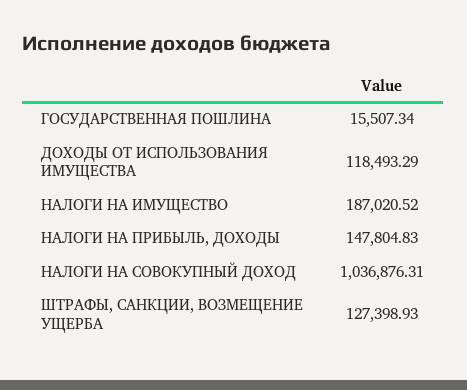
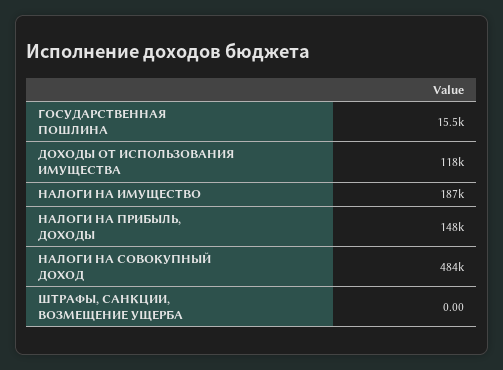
НАЛОГИ НА СОВОКУПНЫЙ ДОХОД: 1036876.31 -> 484000
ШТРАФЫ, САНКЦИИ, ВОЗМЕЩЕНИЕ УЩЕРБА: 127398.93 -> 0

